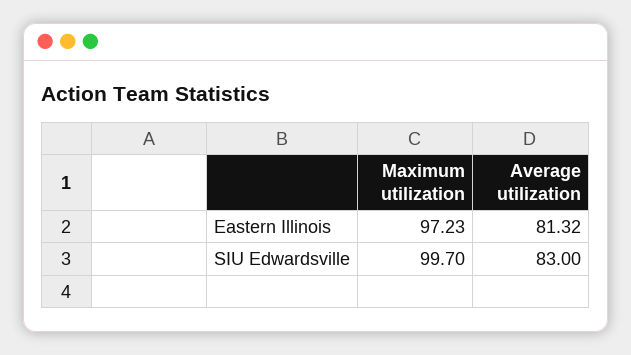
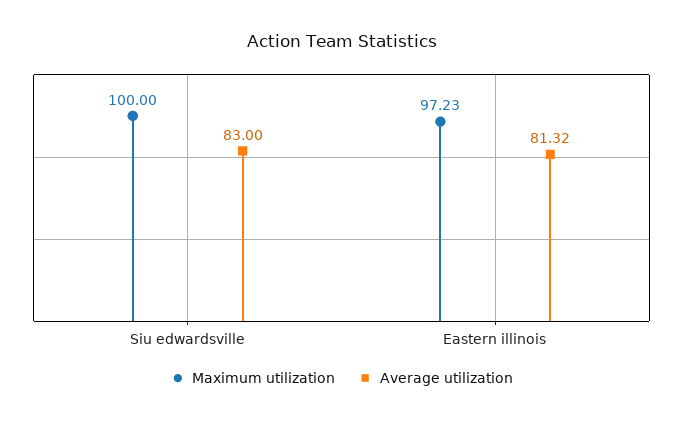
Maximum utilization, SIU Edwardsville: 99.7 -> 100

